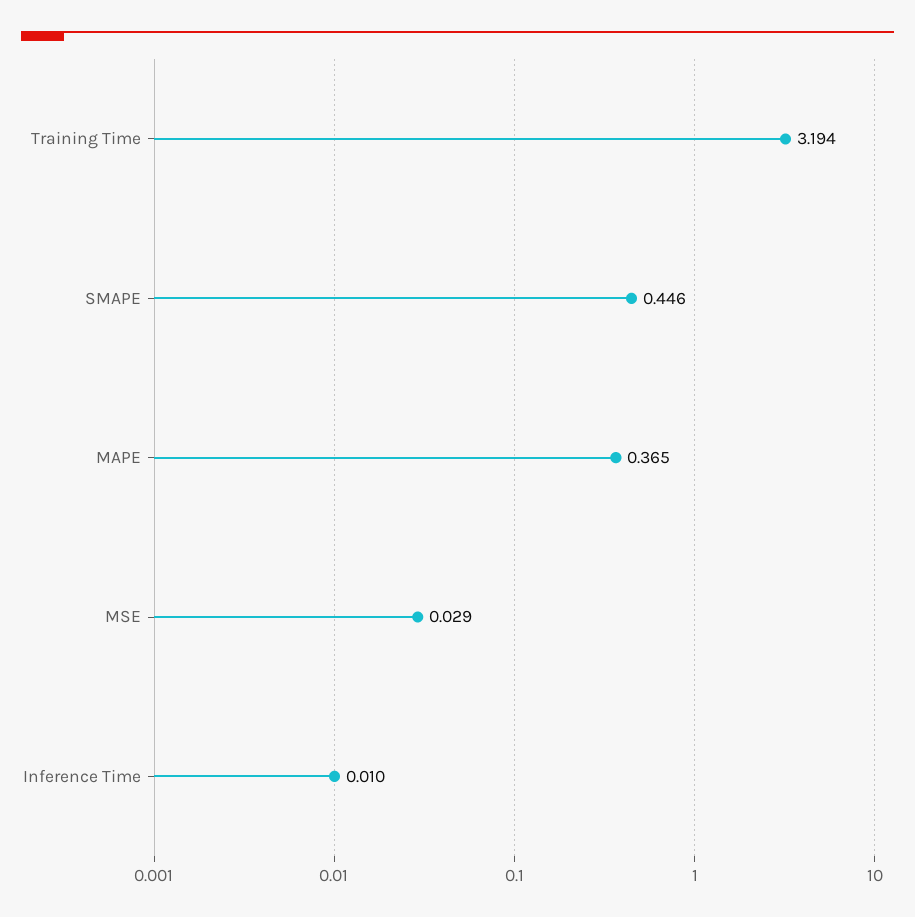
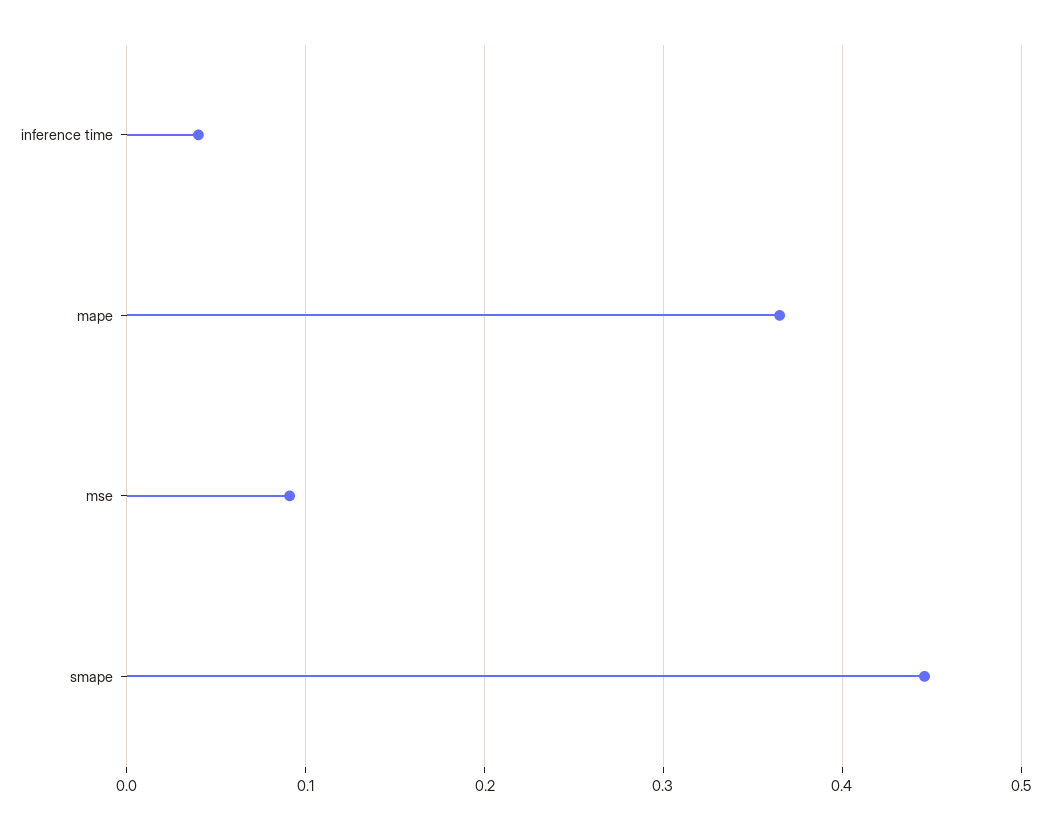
Training Time: 3.194 -> none
MSE: 0.029 -> 0.09
Inference Time: 0.01 -> 0.04

